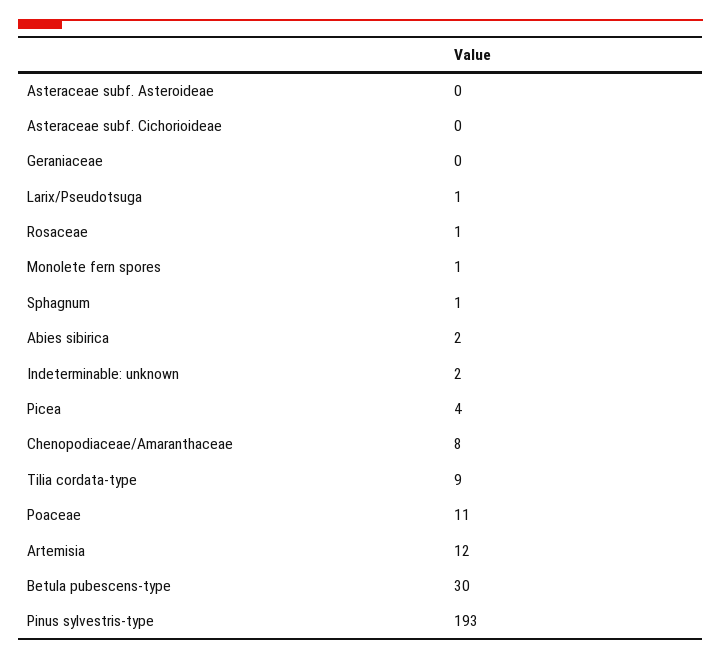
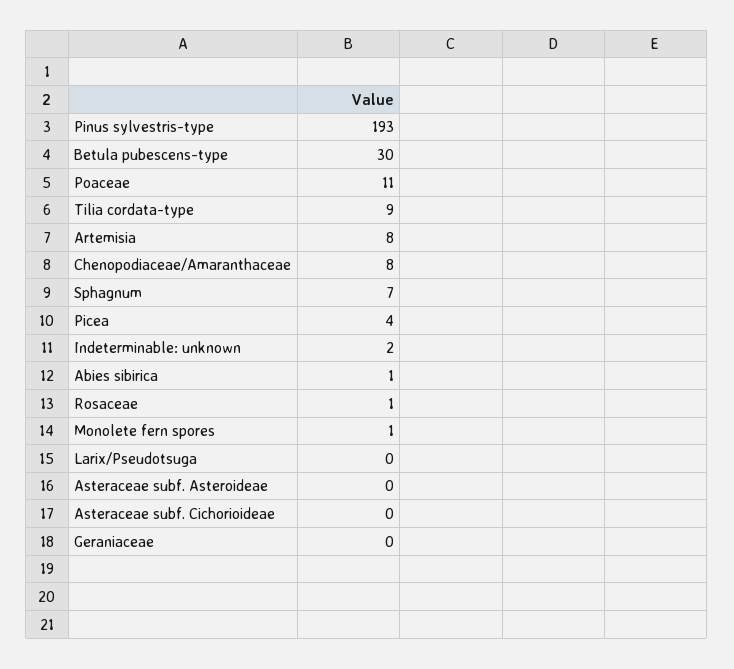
Larix/Pseudotsuga: 1 -> 0
Sphagnum: 1 -> 7
Abies sibirica: 2 -> 1
Artemisia: 12 -> 8

